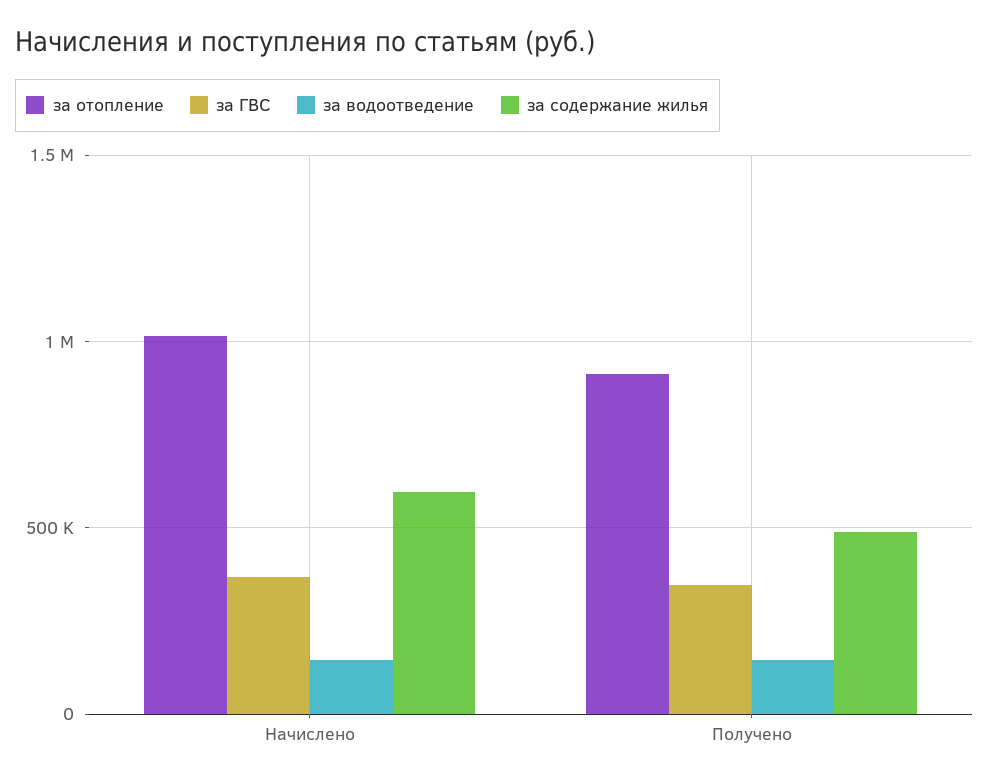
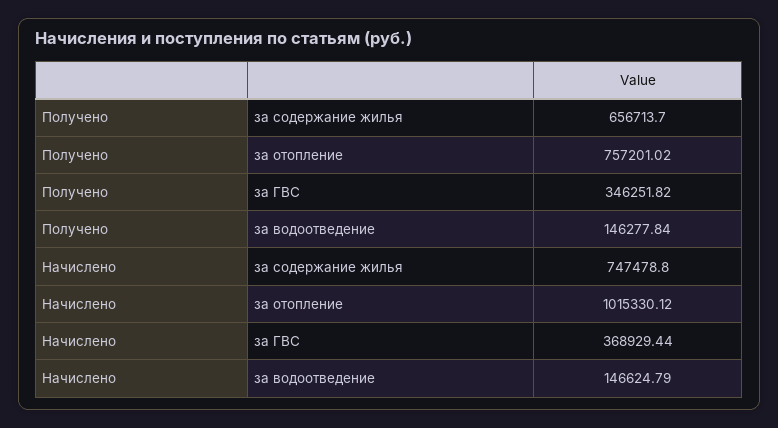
за содержание жилья, Начислено: 600000 -> 747478.8
за отопление, Получено: 900000 -> 757201.02
за содержание жилья, Получено: 500000 -> 656713.7

